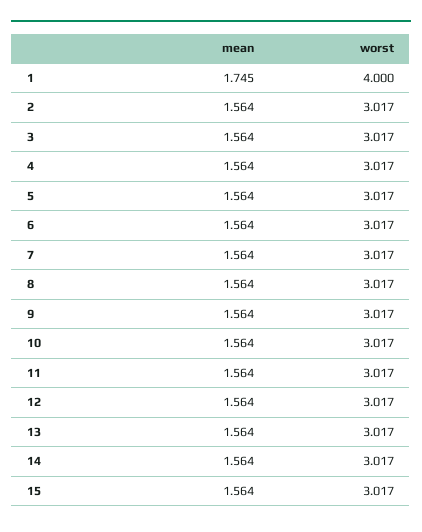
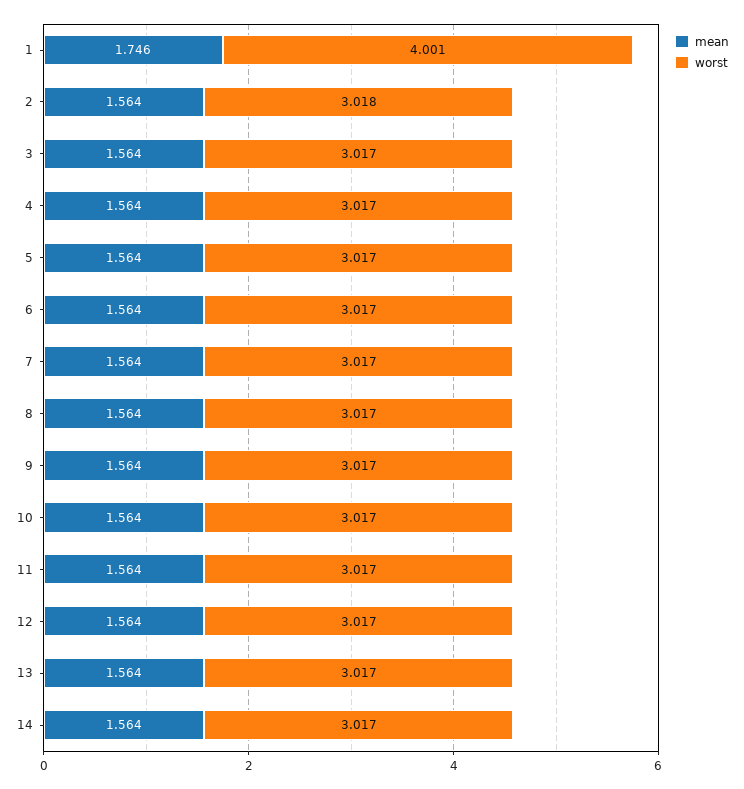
mean, 1: 1.745 -> 1.746
worst, 1: 4 -> 4.001
worst, 2: 3.017 -> 3.018
mean, 15: 1.564 -> none
worst, 15: 3.017 -> none

